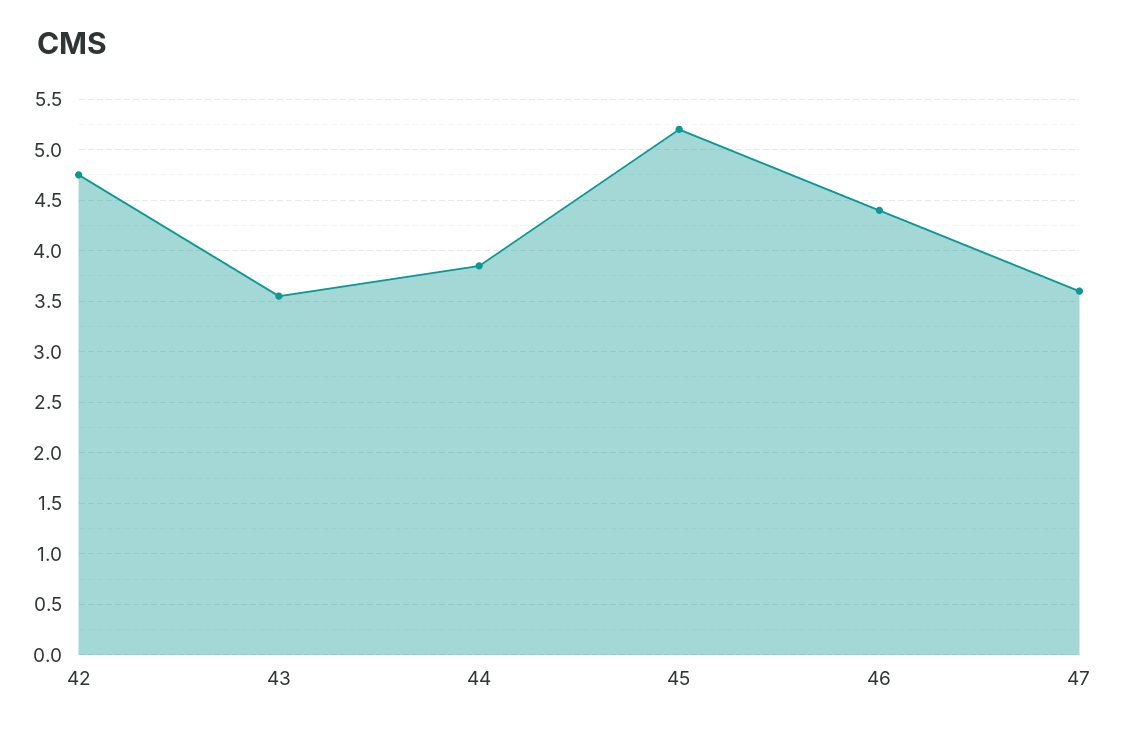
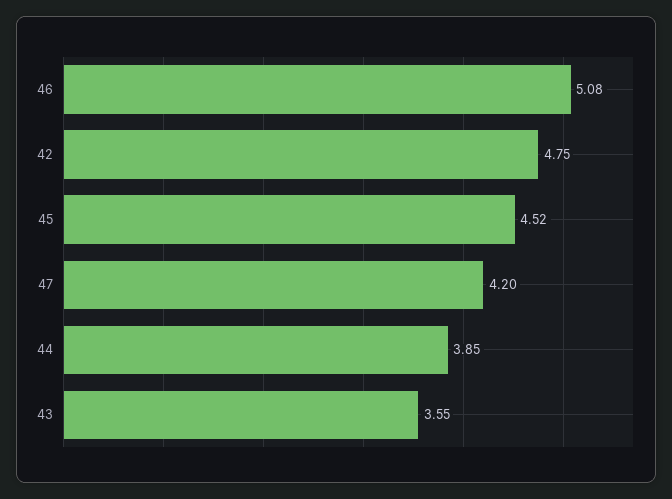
45: 5.2 -> 4.52
46: 4.4 -> 5.08
47: 3.6 -> 4.2

